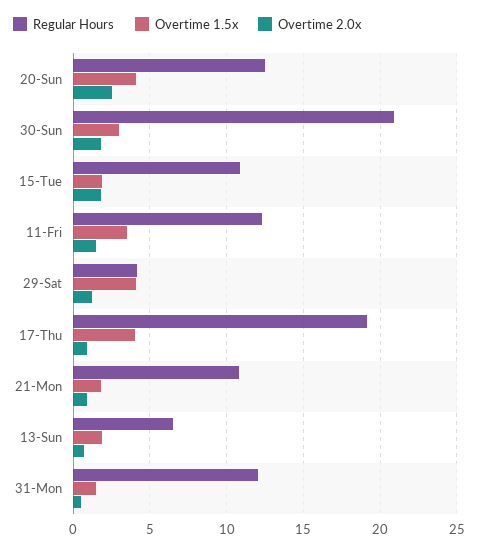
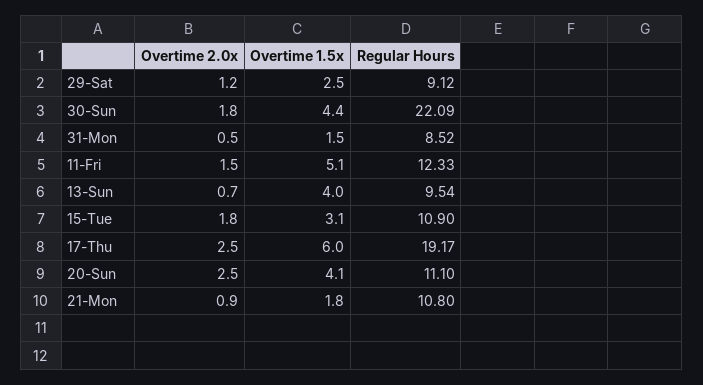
Regular Hours, 20-Sun: 12.5 -> 11.1
Regular Hours, 30-Sun: 21 -> 22.09
Overtime 1.5x, 30-Sun: 3 -> 4.4
Overtime 1.5x, 15-Tue: 2 -> 3.1
Overtime 1.5x, 11-Fri: 3.5 -> 5.1
Regular Hours, 29-Sat: 4 -> 9.12
Overtime 1.5x, 29-Sat: 4 -> 2.5
Overtime 1.5x, 17-Thu: 4 -> 6
Overtime 2.0x, 17-Thu: 1 -> 2.5
Regular Hours, 13-Sun: 6.5 -> 9.54
Overtime 1.5x, 13-Sun: 2 -> 4
Regular Hours, 31-Mon: 12 -> 8.52

